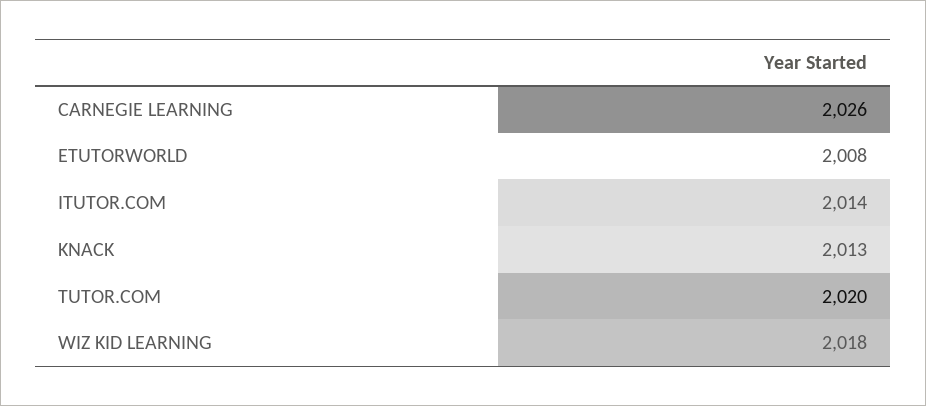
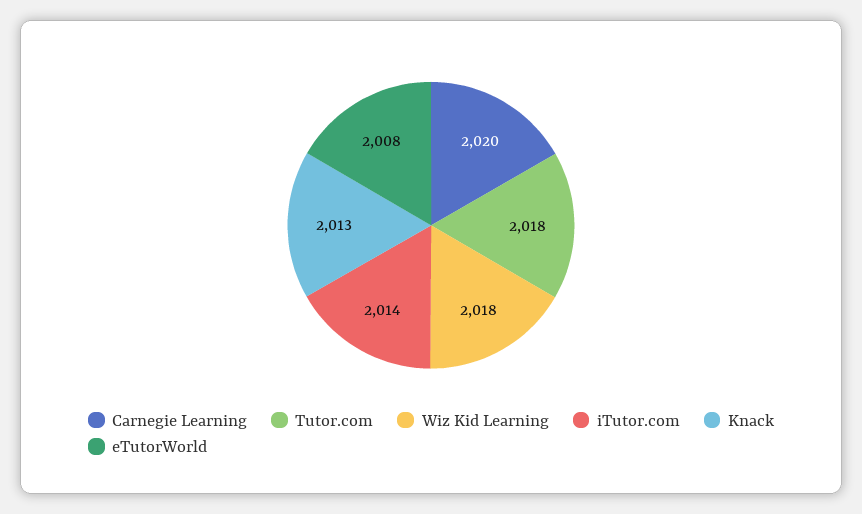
CARNEGIE LEARNING: 2026 -> 2020
TUTOR.COM: 2020 -> 2018

